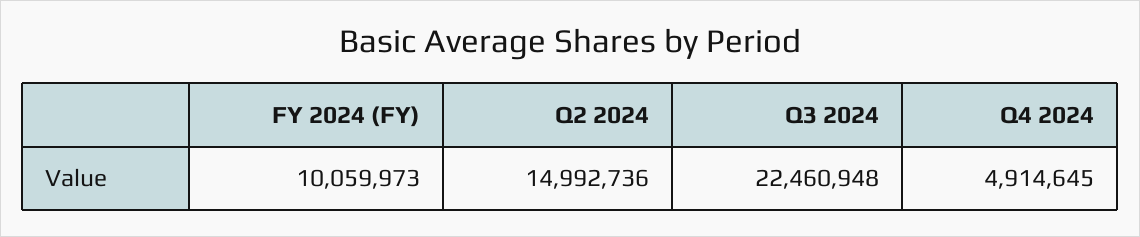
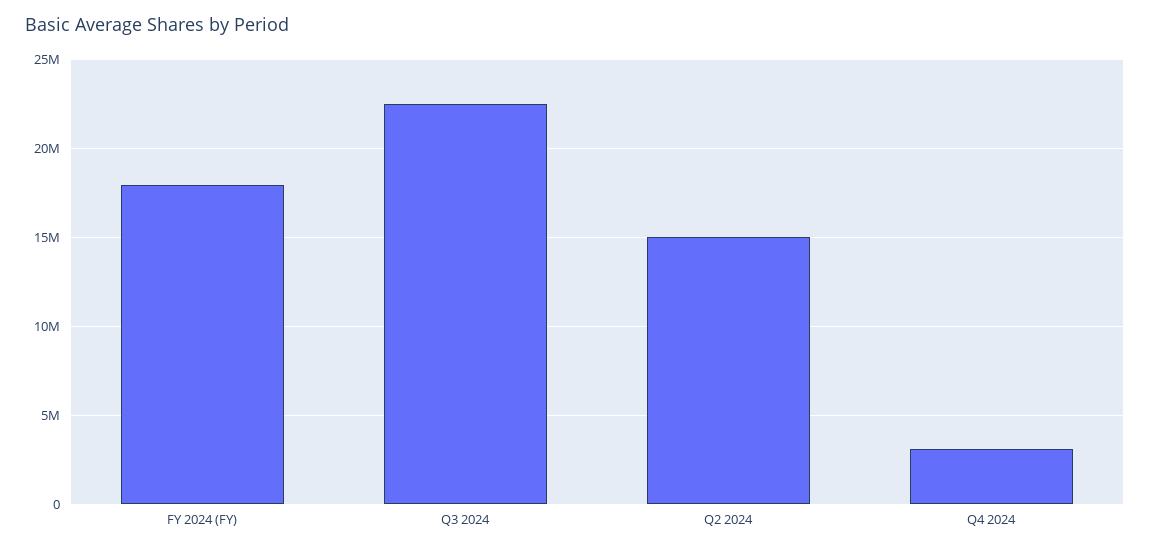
FY 2024 (FY): 10059973 -> 18000000
Q4 2024: 4914645 -> 3000000

